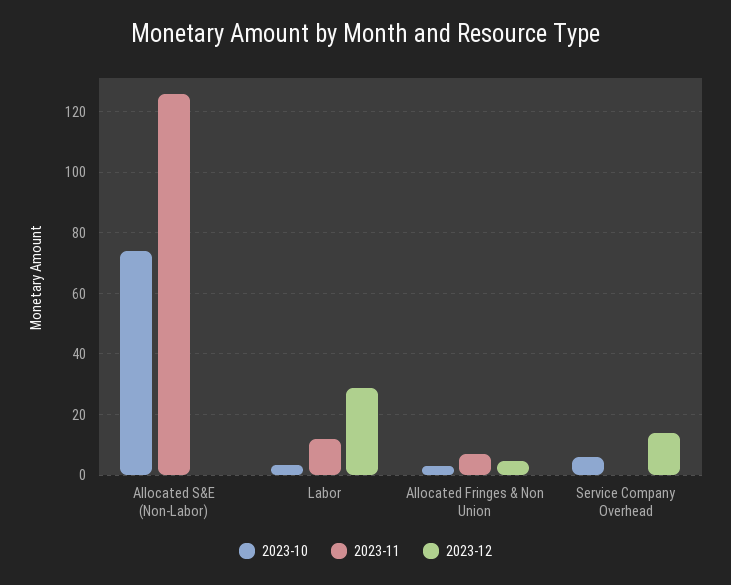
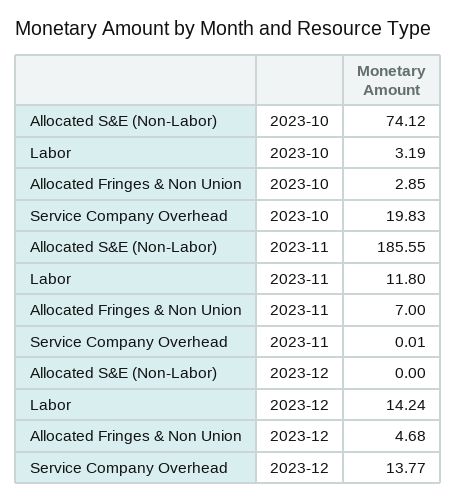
2023-11, Allocated S&E (Non-Labor): 126 -> 185.55
2023-12, Labor: 28 -> 14.24
2023-10, Service Company Overhead: 6 -> 19.83

